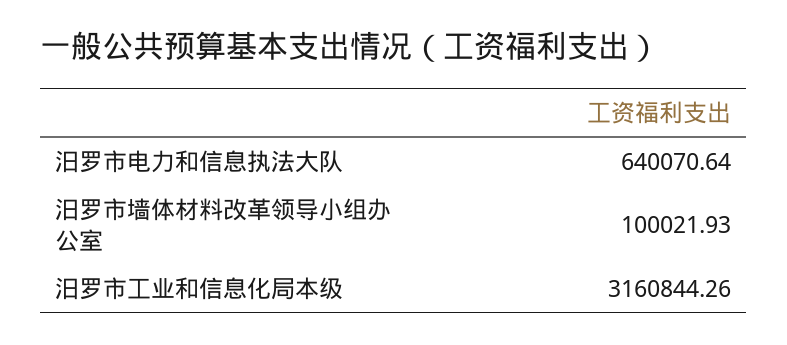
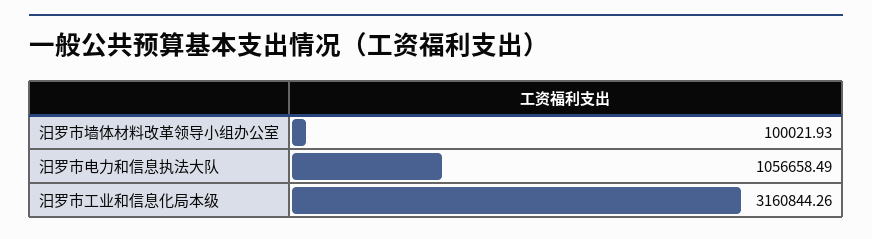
汨罗市电力和信息执法大队: 640070.64 -> 1056658.49

